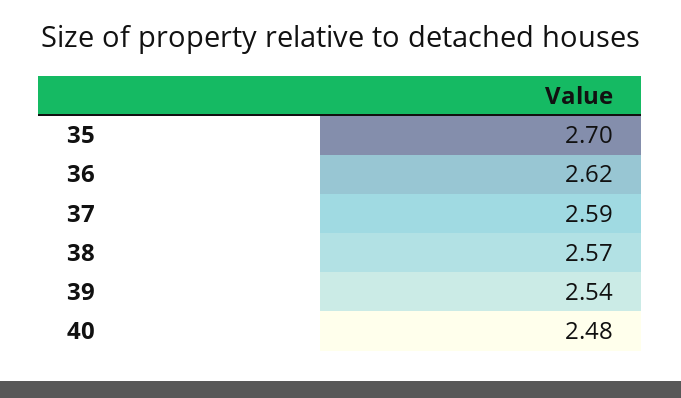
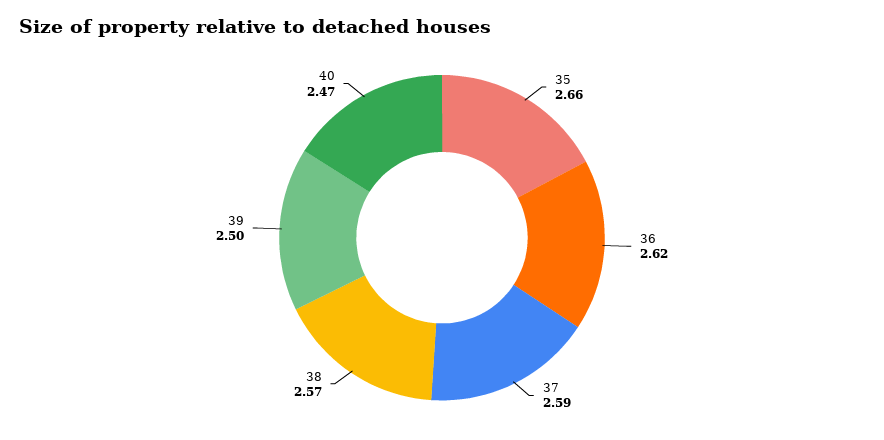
35: 2.7 -> 2.66
39: 2.54 -> 2.5
40: 2.48 -> 2.47

